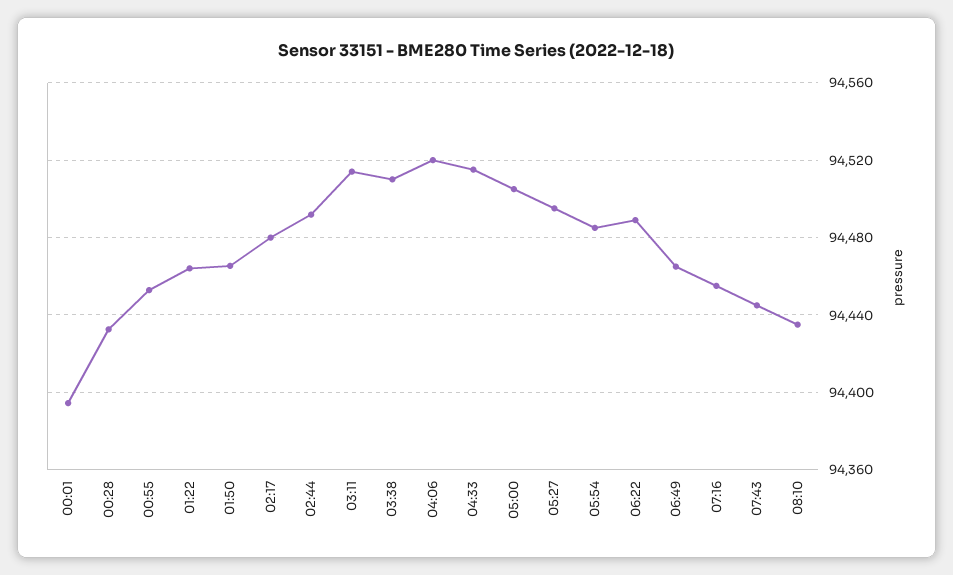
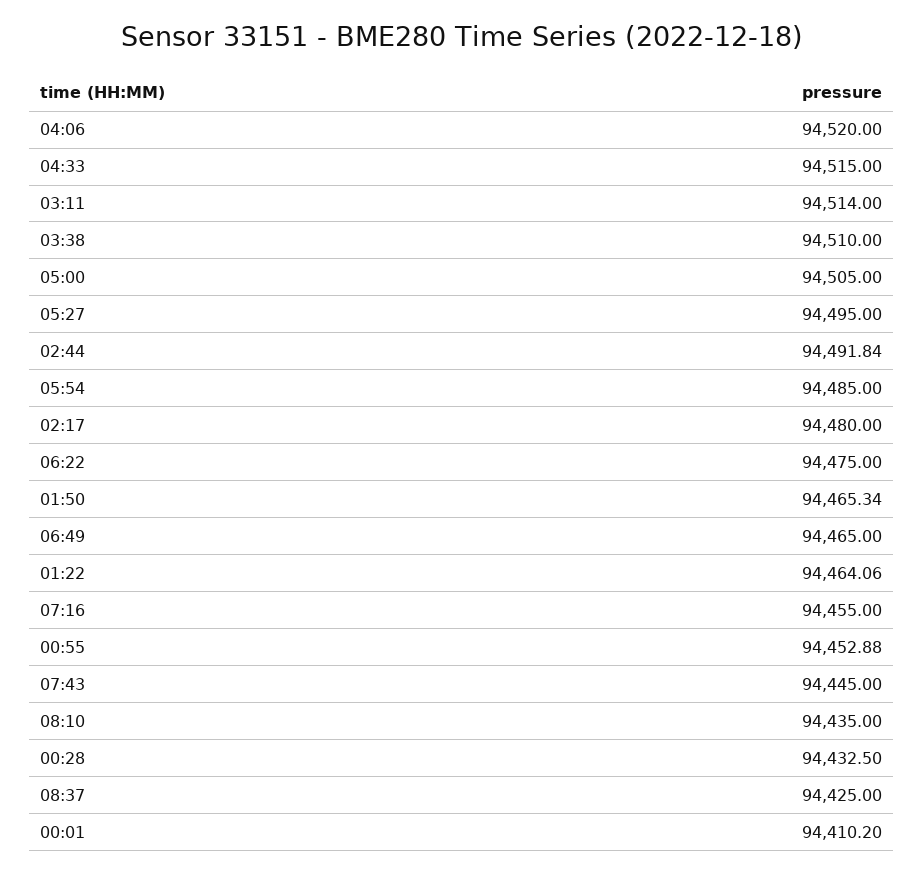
00:01: 94395 -> 94410.2
06:22: 94490 -> 94475
08:37: none -> 94425

